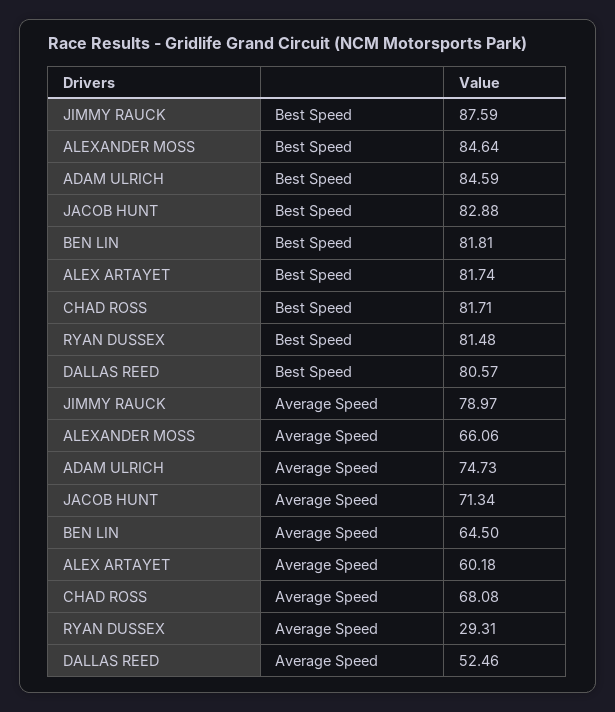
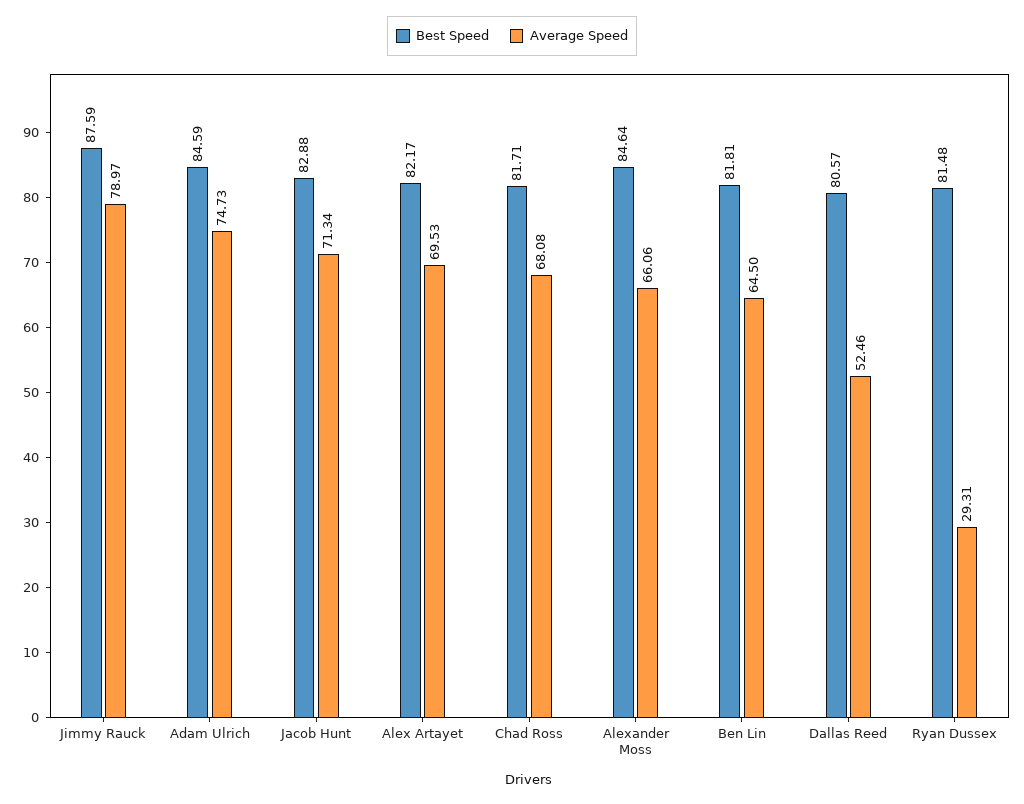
Best Speed, ALEX ARTAYET: 81.74 -> 82.17
Average Speed, ALEX ARTAYET: 60.18 -> 69.53

